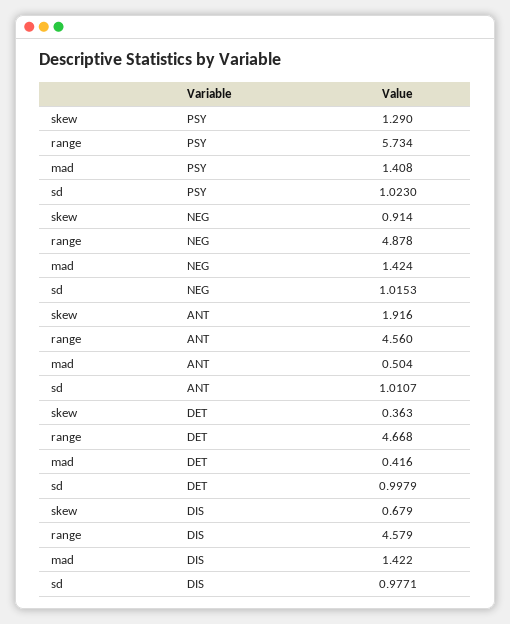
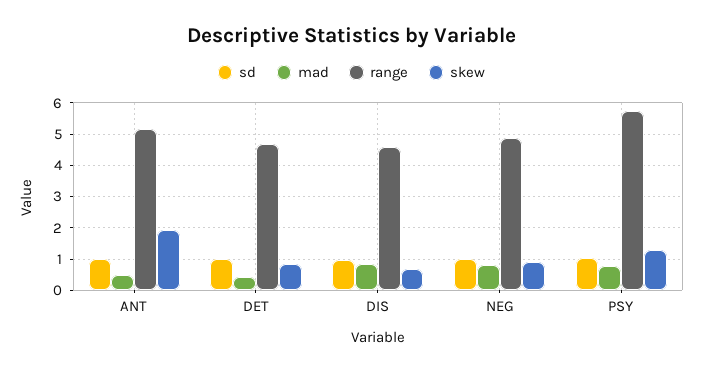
mad, PSY: 1.408 -> 0.8
mad, NEG: 1.424 -> 0.8
range, ANT: 4.56 -> 5.2
skew, DET: 0.363 -> 0.8
mad, DIS: 1.422 -> 0.8

